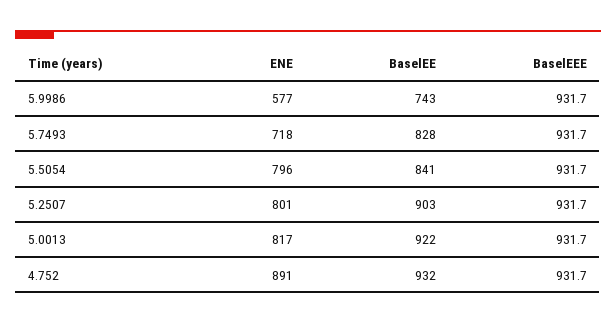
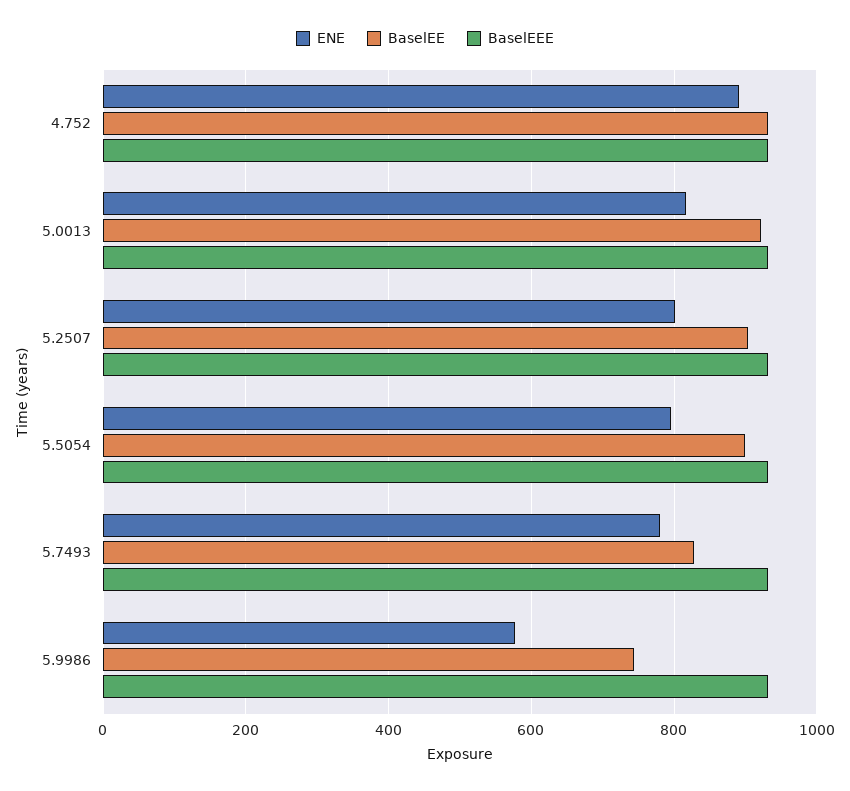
ENE, 5.7493: 718 -> 780
BaselEE, 5.5054: 841 -> 900

